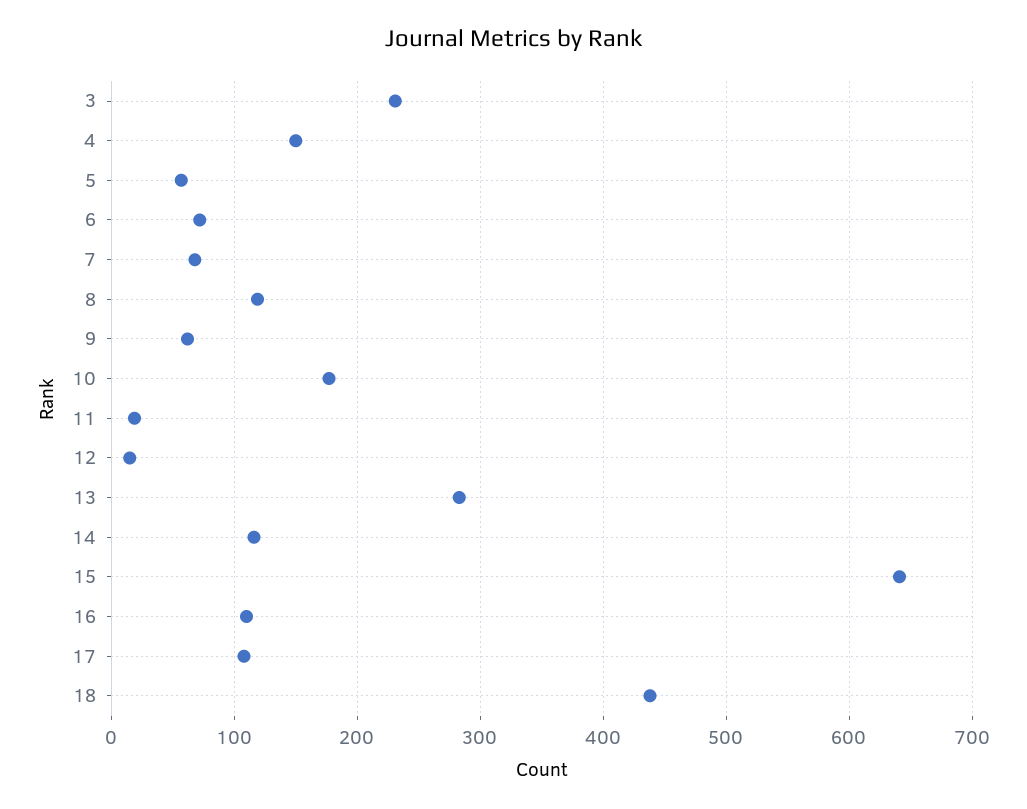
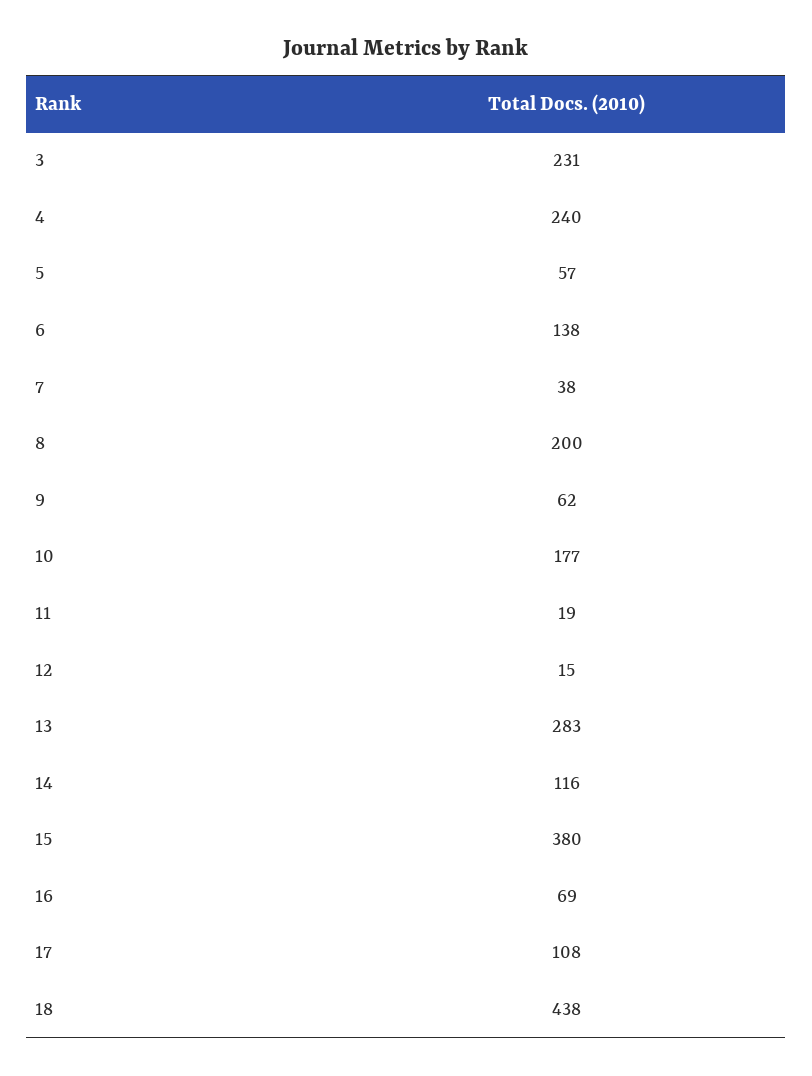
4: 150 -> 240
6: 70 -> 138
7: 70 -> 38
8: 120 -> 200
15: 640 -> 380
16: 110 -> 69

